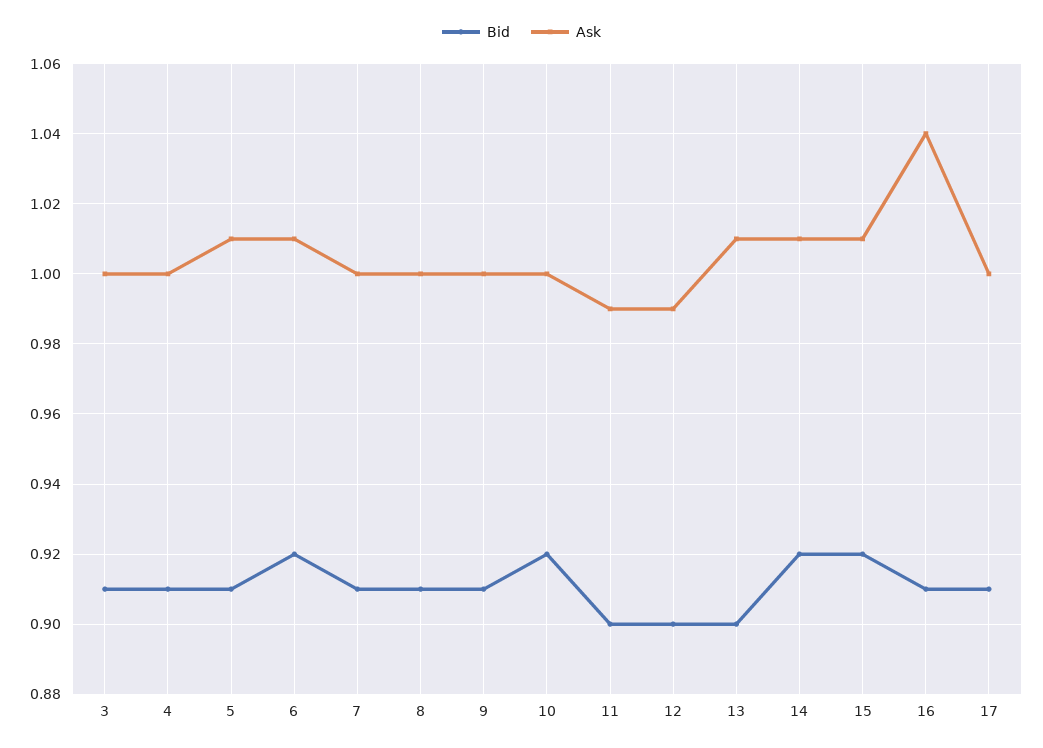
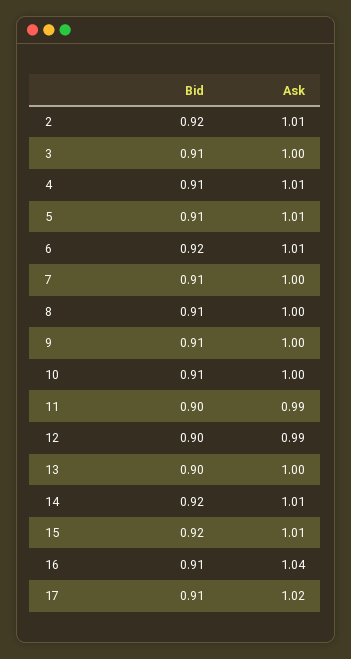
Ask, 4: 1 -> 1.01
Bid, 10: 0.92 -> 0.91
Ask, 13: 1.01 -> 1
Ask, 17: 1 -> 1.02
Bid, 2: none -> 0.92
Ask, 2: none -> 1.01

